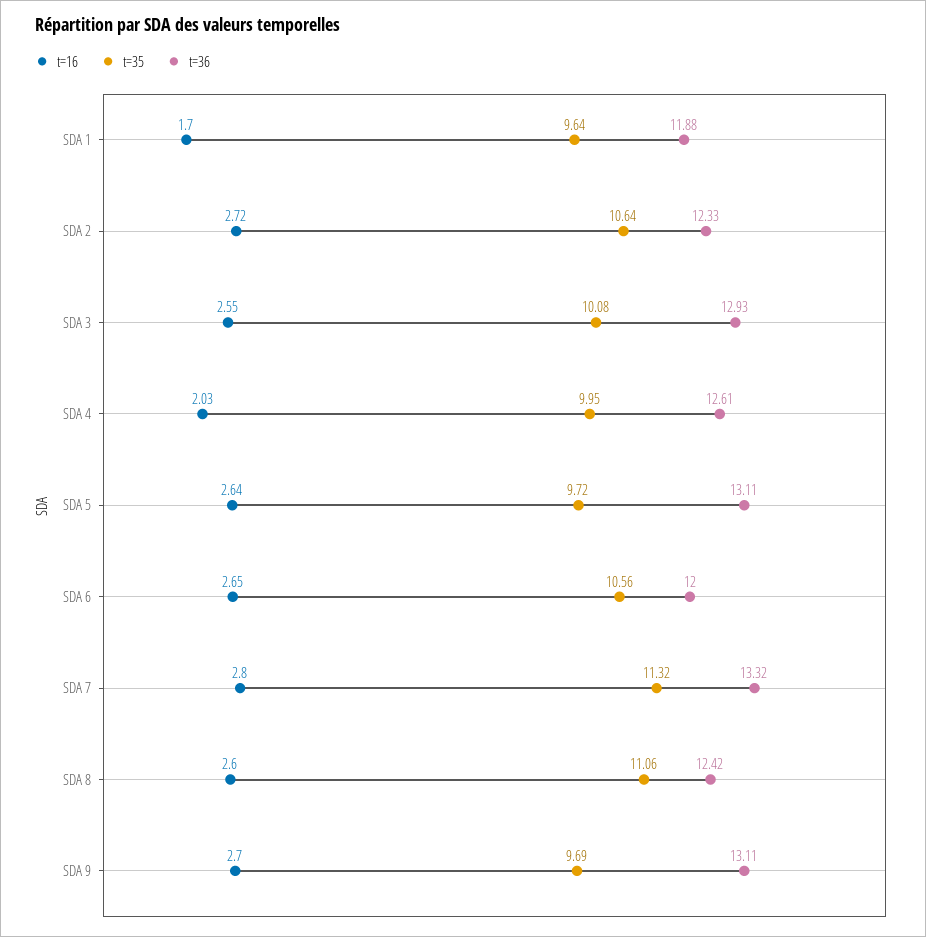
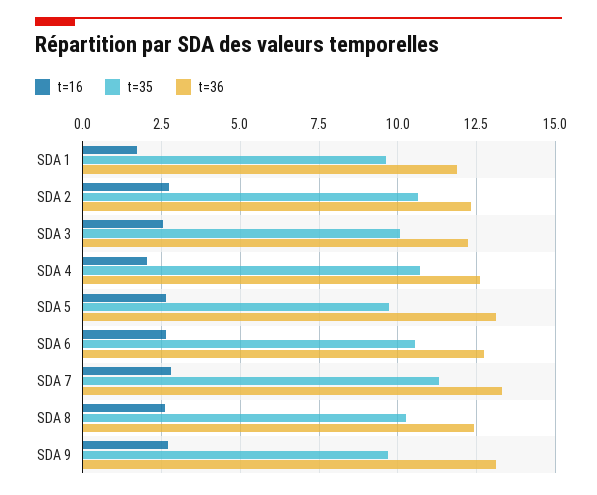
t=36, SDA 3: 12.93 -> 12.25
t=35, SDA 4: 9.95 -> 10.75
t=36, SDA 6: 12 -> 12.75
t=35, SDA 8: 11.06 -> 10.25

